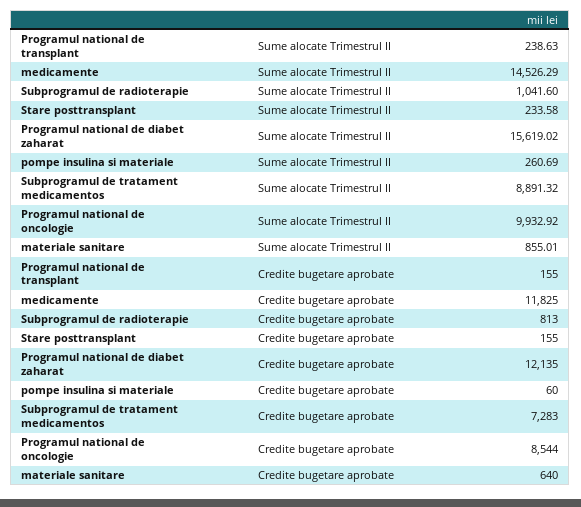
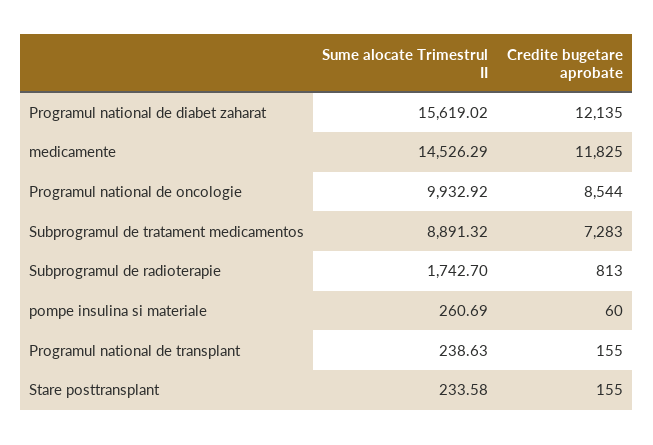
Subprogramul de radioterapie, Sume alocate Trimestrul II: 1041.6 -> 1742.7
materiale sanitare, Sume alocate Trimestrul II: 855.01 -> none
materiale sanitare, Credite bugetare aprobate: 640 -> none

